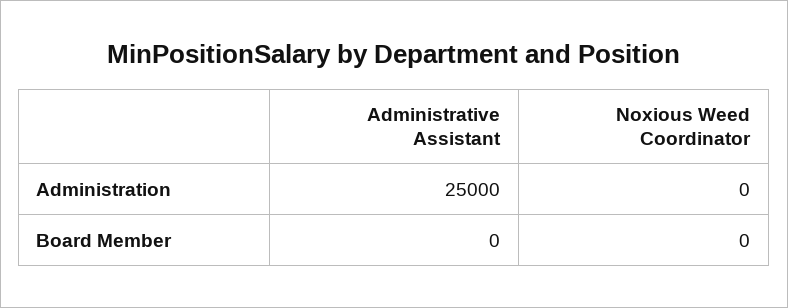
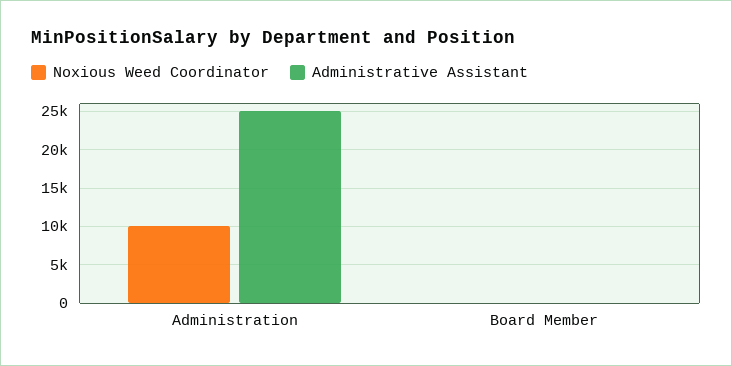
Noxious Weed Coordinator, Administration: 0 -> 10000

